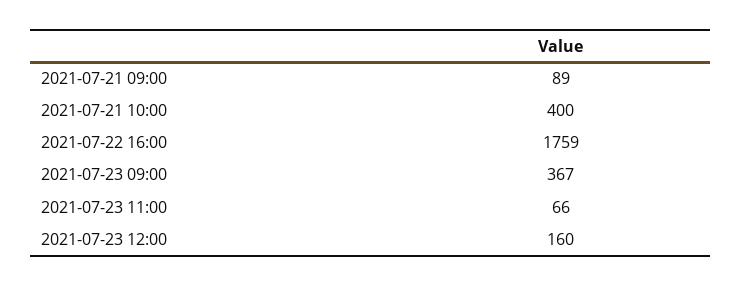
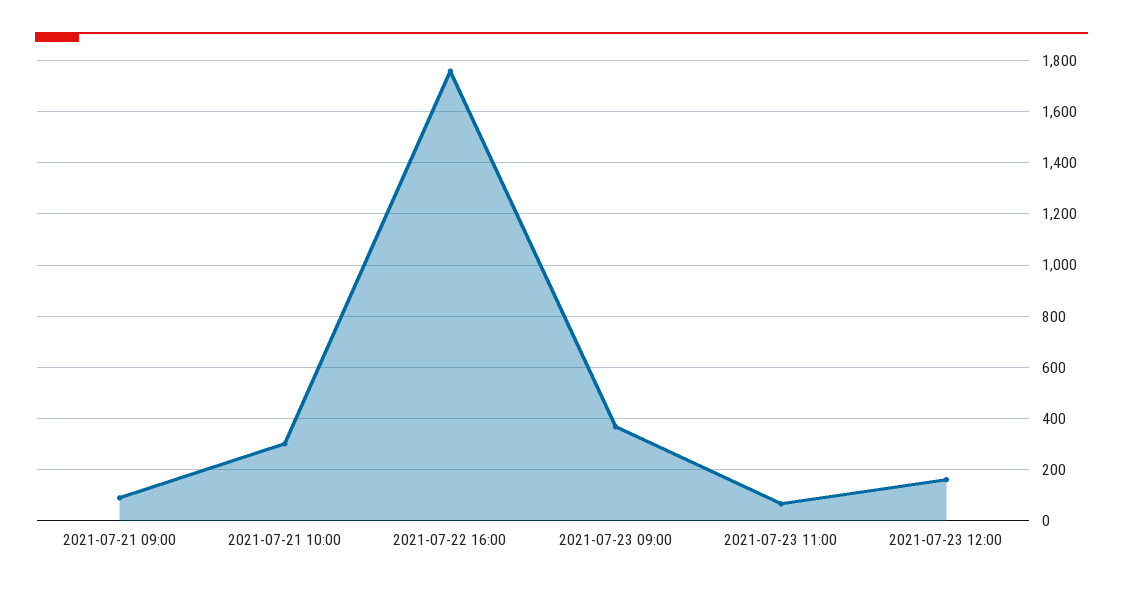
2021-07-21 10:00: 400 -> 300

